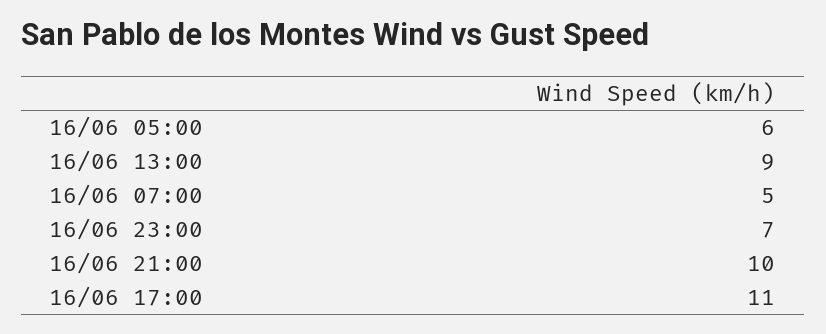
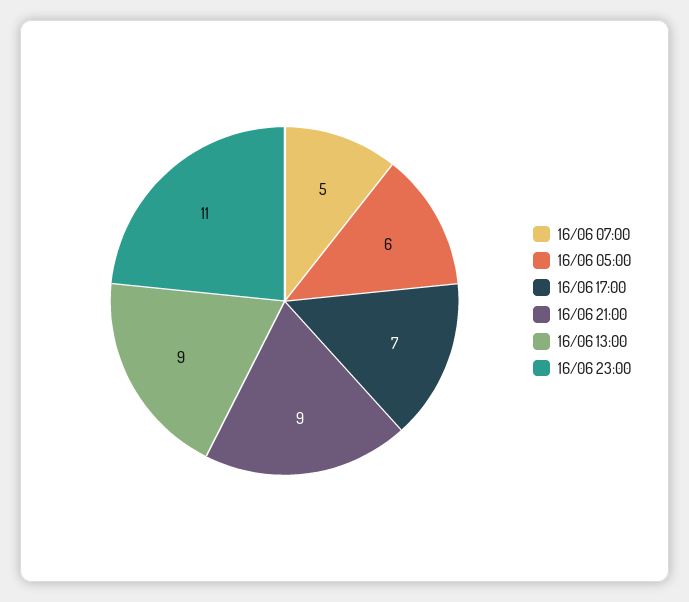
16/06 23:00: 7 -> 11
16/06 21:00: 10 -> 9
16/06 17:00: 11 -> 7

